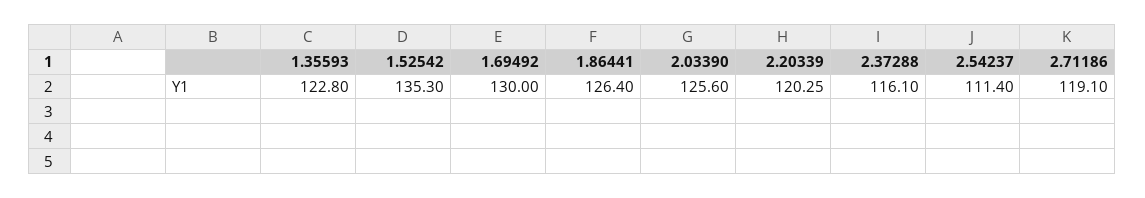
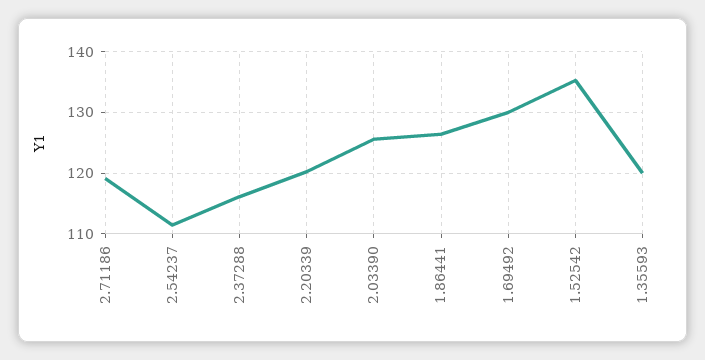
1.35593: 122.8 -> 120

